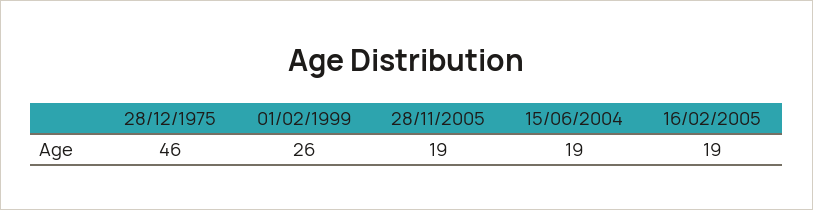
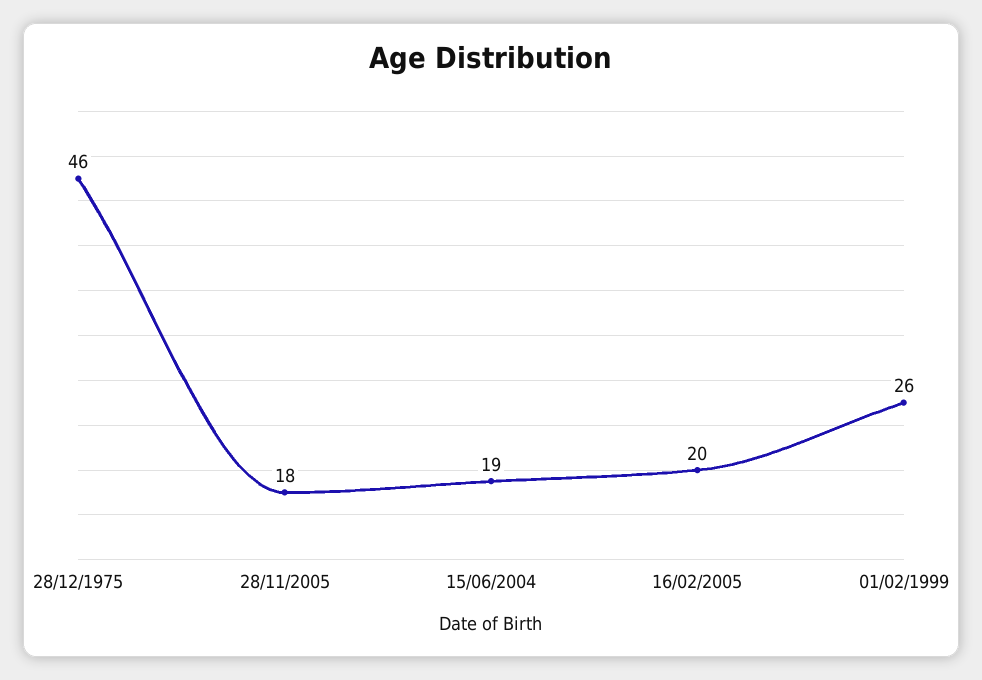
28/11/2005: 19 -> 18
16/02/2005: 19 -> 20

